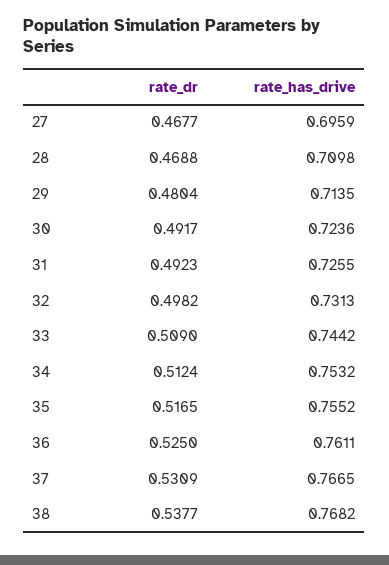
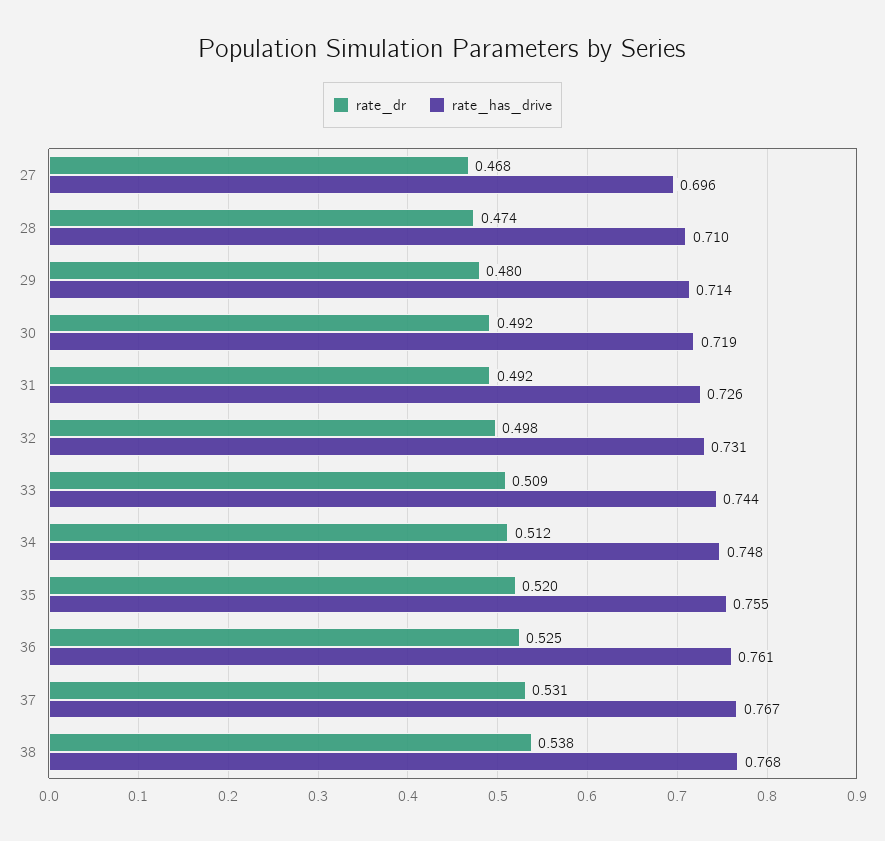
rate_dr, 28: 0.4688 -> 0.474
rate_has_drive, 30: 0.7236 -> 0.719
rate_has_drive, 34: 0.7532 -> 0.748
rate_dr, 35: 0.5165 -> 0.52

